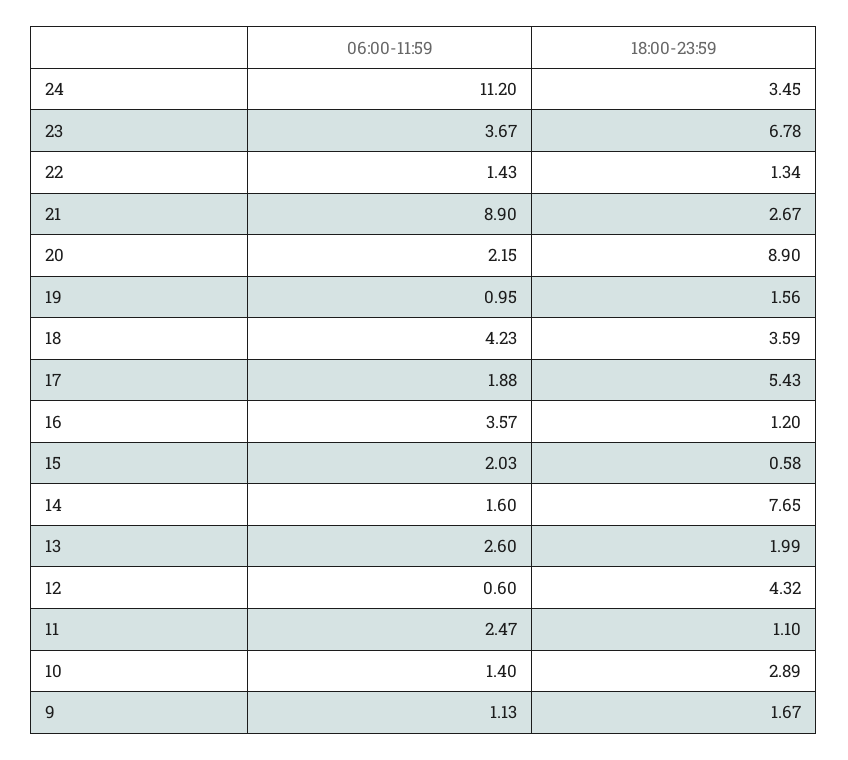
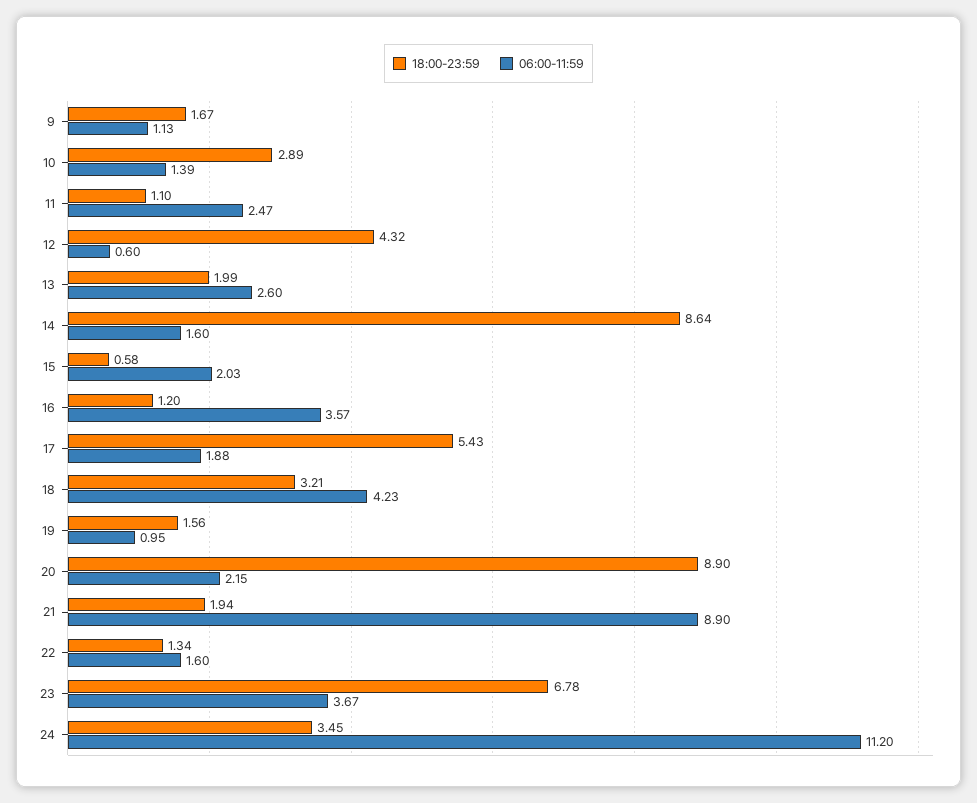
06:00-11:59, 22: 1.43 -> 1.6
18:00-23:59, 21: 2.67 -> 1.94
18:00-23:59, 18: 3.59 -> 3.21
18:00-23:59, 14: 7.65 -> 8.64
06:00-11:59, 10: 1.4 -> 1.39

